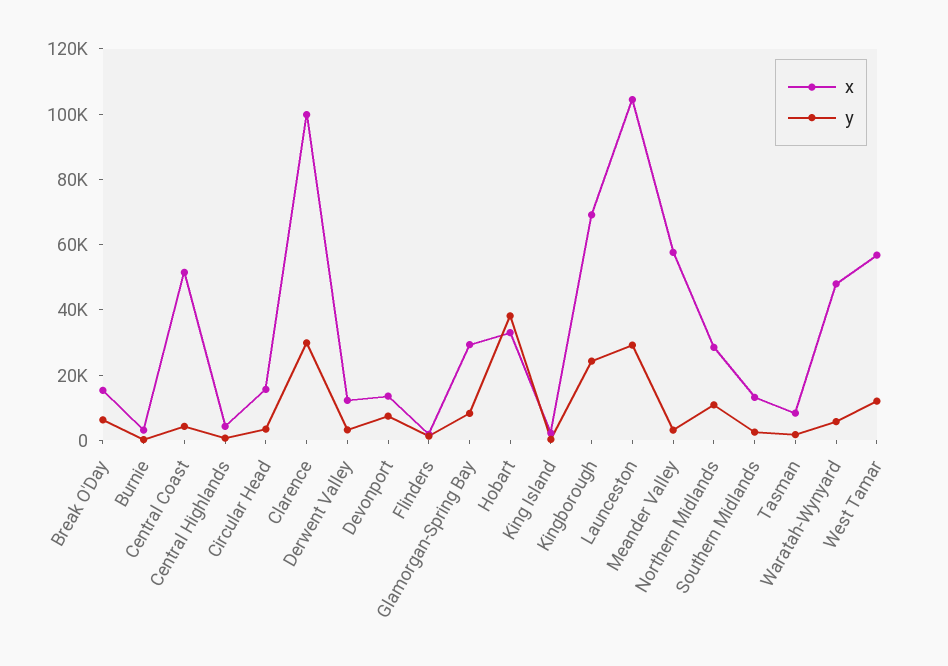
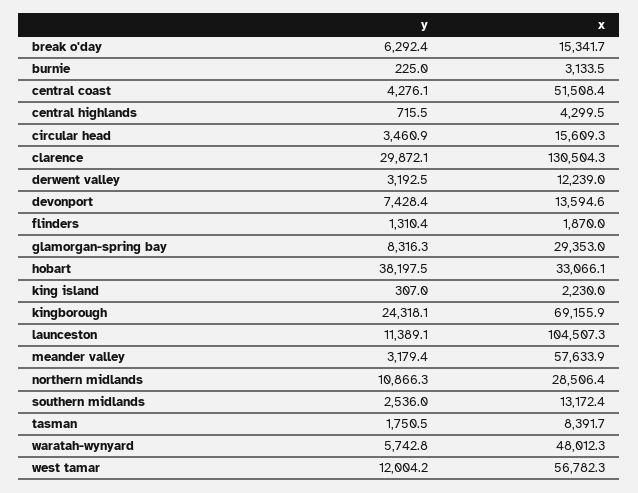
x, Clarence: 100000 -> 130504.3
y, Launceston: 30000 -> 11389.1

